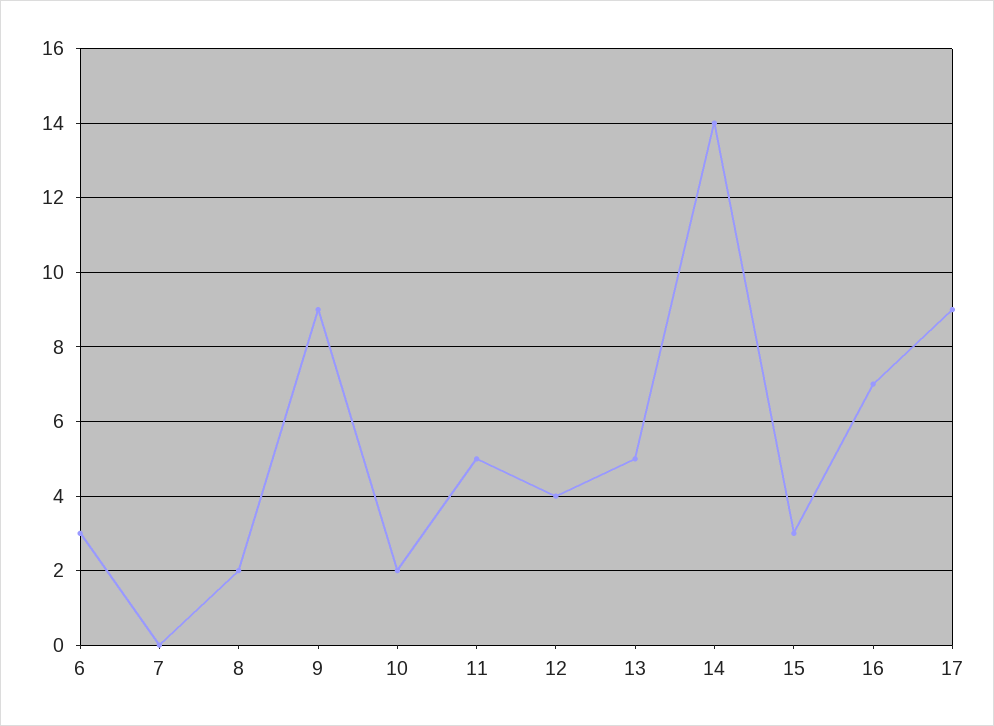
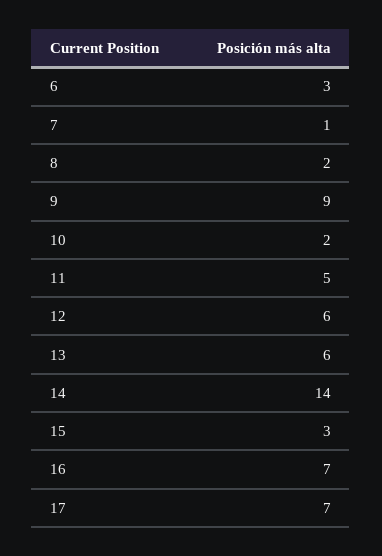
7: 0 -> 1
12: 4 -> 6
13: 5 -> 6
17: 9 -> 7

